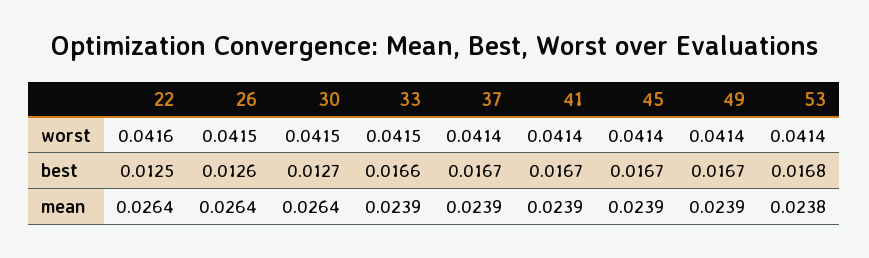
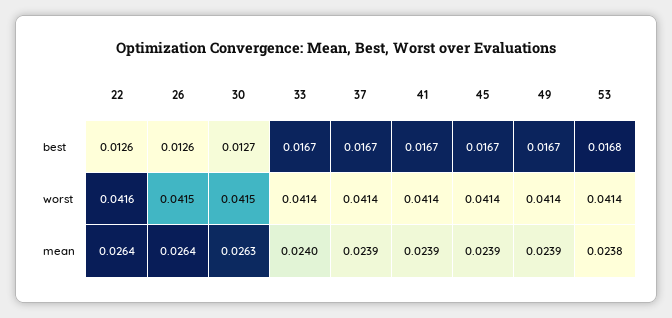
33, worst: 0.0415 -> 0.0414
22, best: 0.0125 -> 0.0126
33, best: 0.0166 -> 0.0167
30, mean: 0.0264 -> 0.0263
33, mean: 0.0239 -> 0.024

